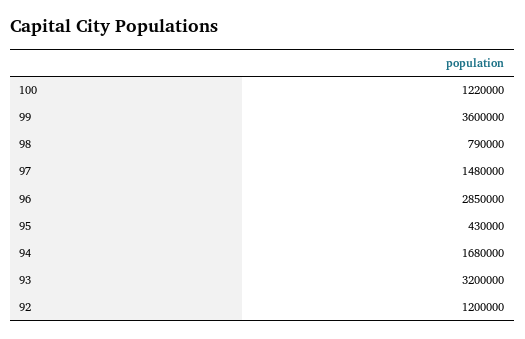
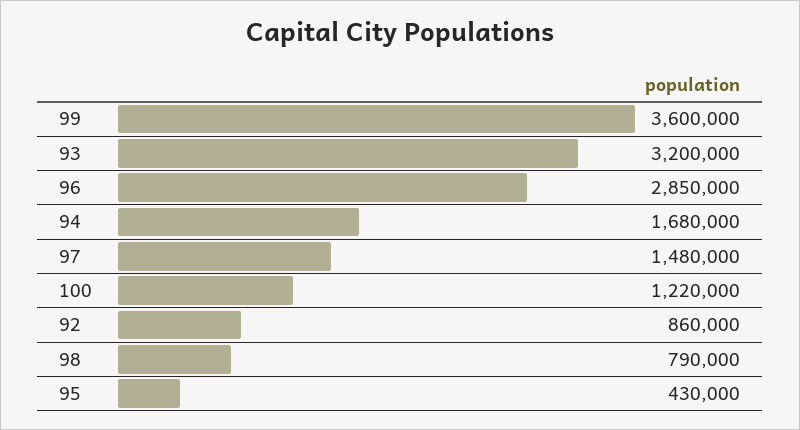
92: 1200000 -> 860000

